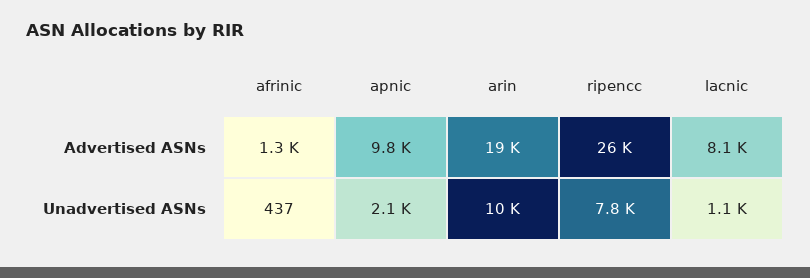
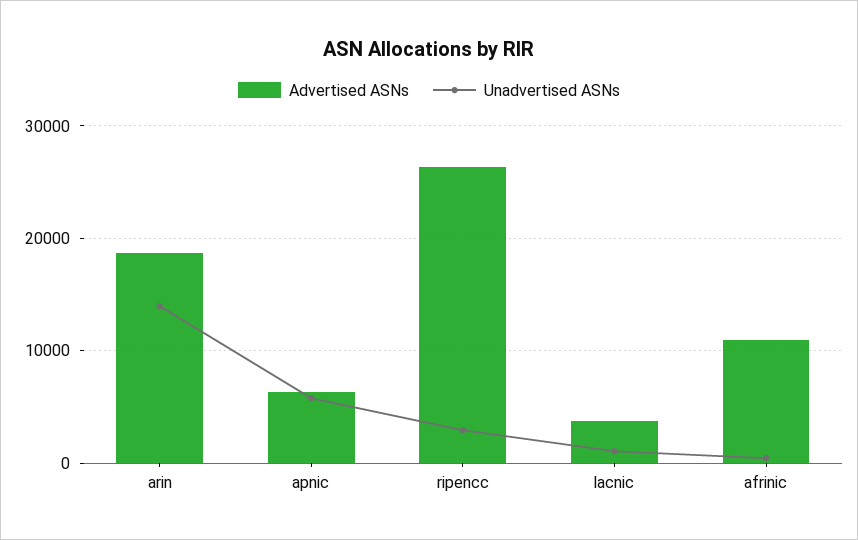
Advertised ASNs, afrinic: 1300 -> 11000
Advertised ASNs, apnic: 9800 -> 6000
Advertised ASNs, lacnic: 8100 -> 4000
Unadvertised ASNs, apnic: 2100 -> 6000
Unadvertised ASNs, arin: 10000 -> 14000
Unadvertised ASNs, ripencc: 7800 -> 3000

